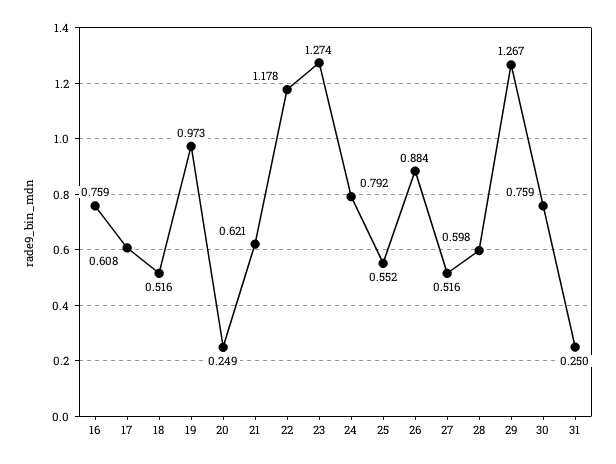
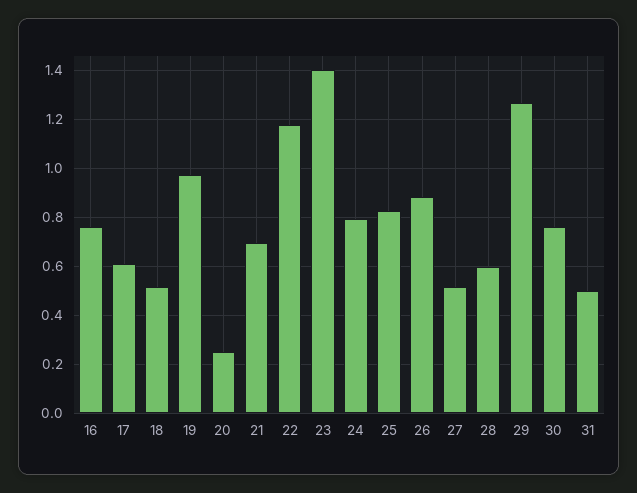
21: 0.621 -> 0.7
23: 1.274 -> 1.4
25: 0.552 -> 0.825
31: 0.25 -> 0.5

